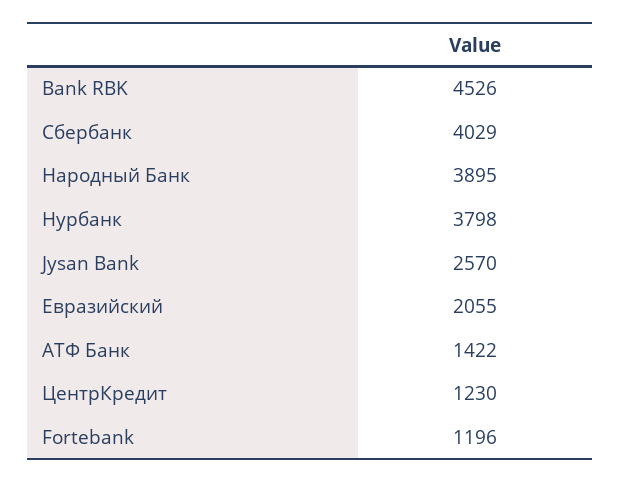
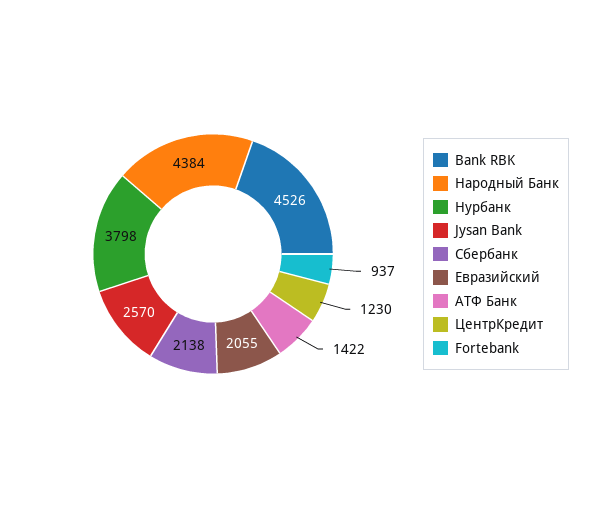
Сбербанк: 4029 -> 2138
Народный Банк: 3895 -> 4384
Fortebank: 1196 -> 937

